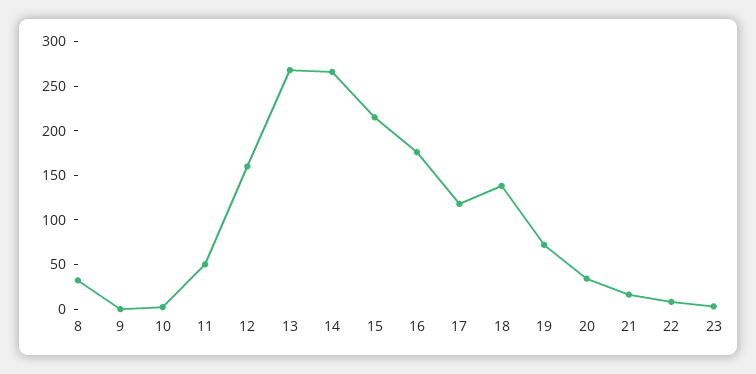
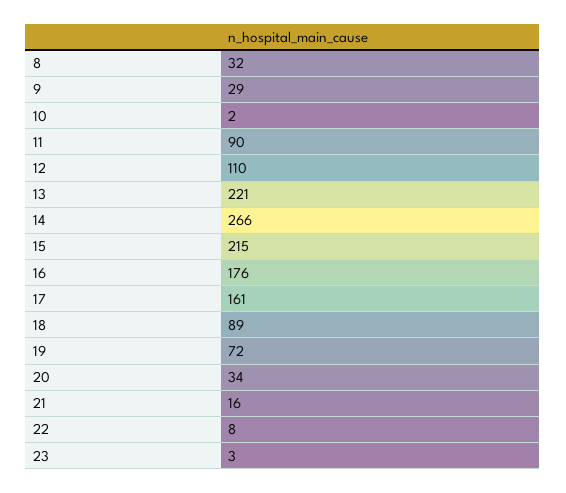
9: 0 -> 29
11: 50 -> 90
12: 160 -> 110
13: 270 -> 221
17: 120 -> 161
18: 140 -> 89

